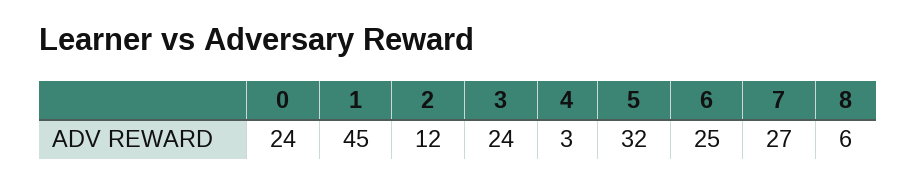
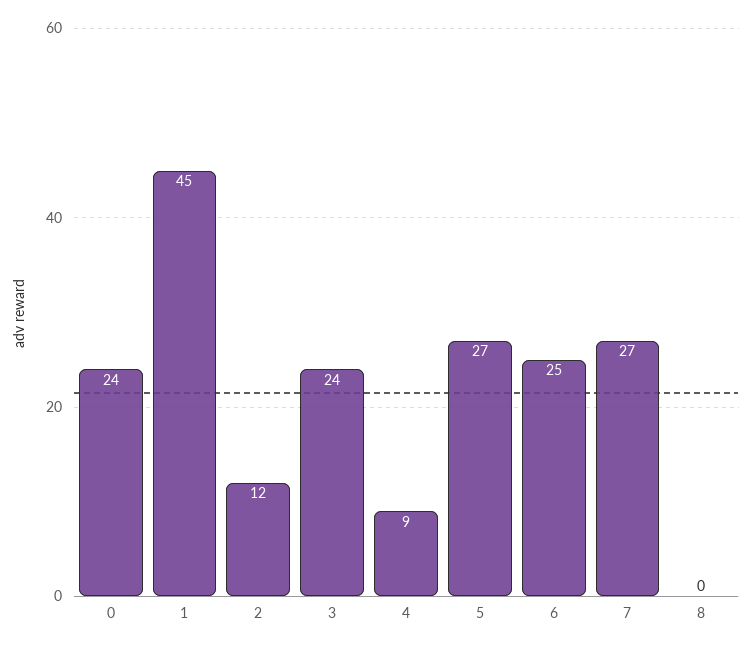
4: 3 -> 9
5: 32 -> 27
8: 6 -> 0

